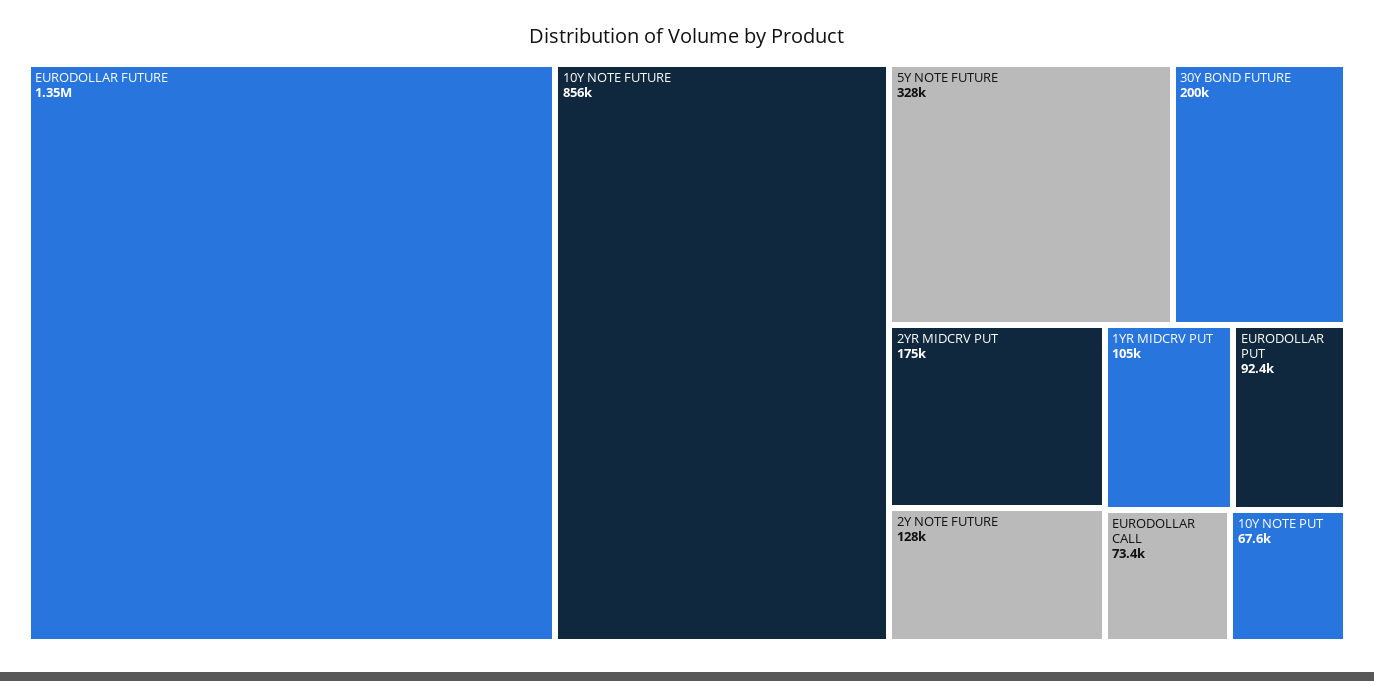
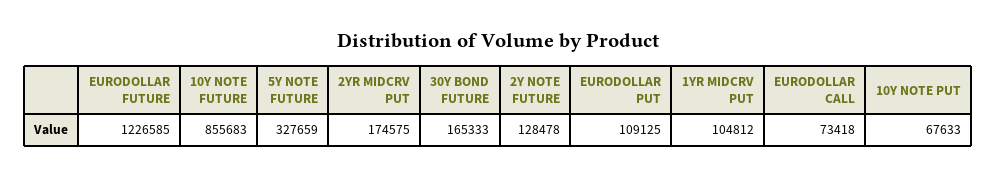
EURODOLLAR FUTURE: 1350000 -> 1226585
30Y BOND FUTURE: 200000 -> 165333
EURODOLLAR PUT: 92400 -> 109125

